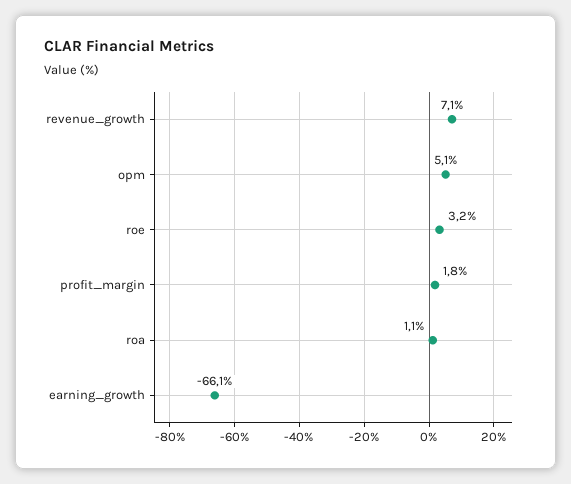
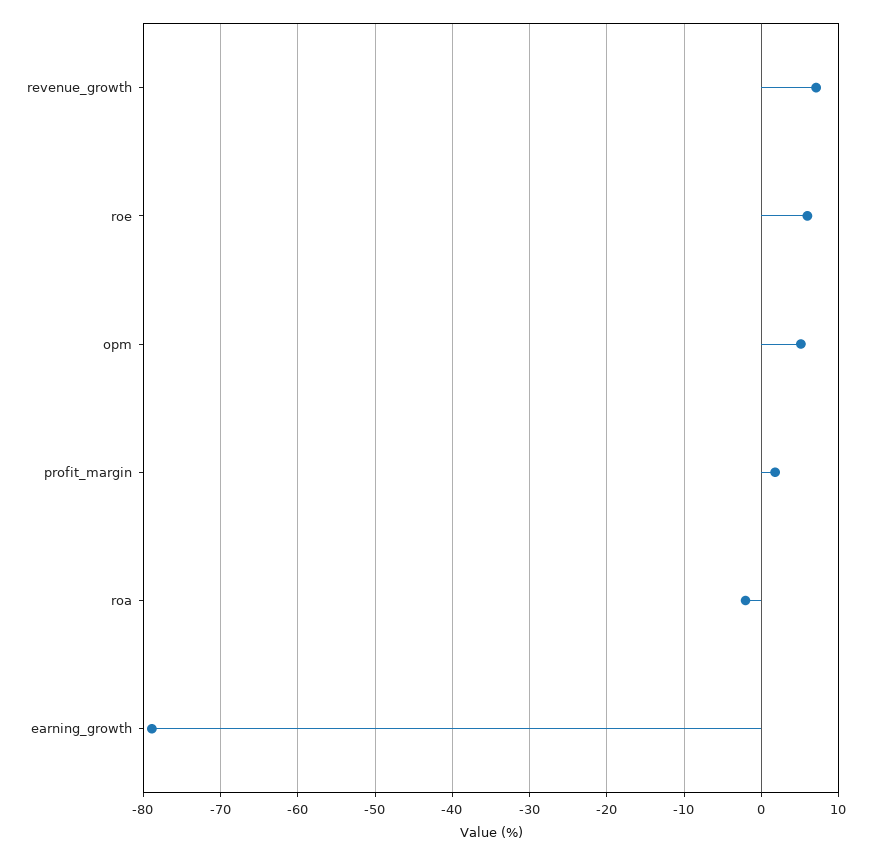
roe: 3.2 -> 6
roa: 1.1 -> -2
earning_growth: -66.1 -> -79

